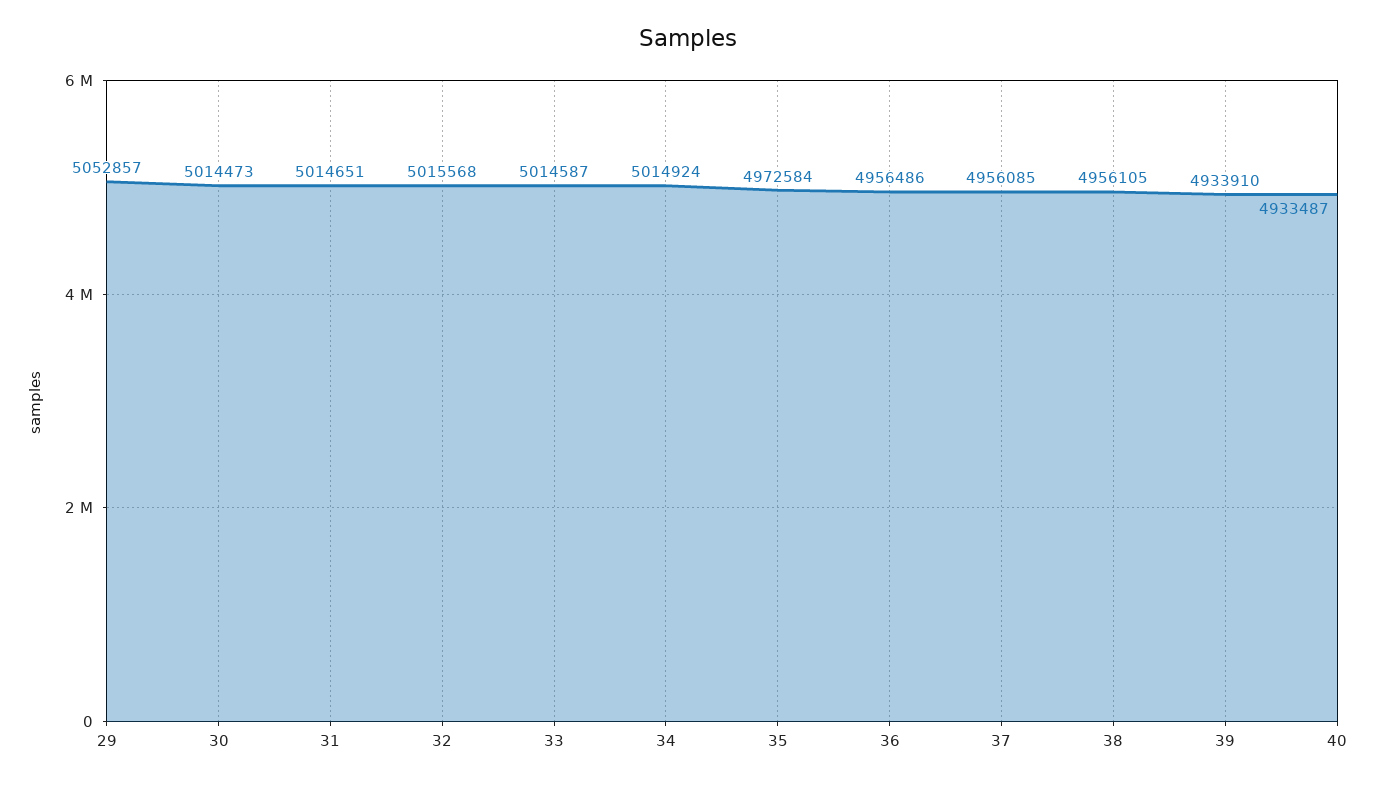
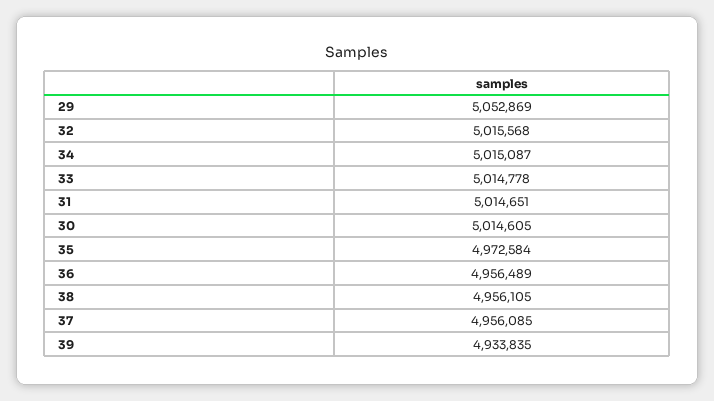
29: 5052857 -> 5052869
30: 5014473 -> 5014605
33: 5014587 -> 5014778
34: 5014924 -> 5015087
36: 4956486 -> 4956489
39: 4933910 -> 4933835
40: 4933487 -> none

